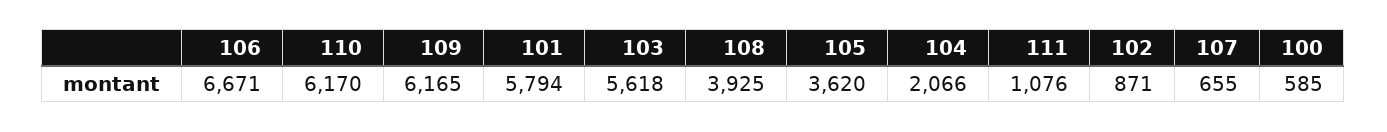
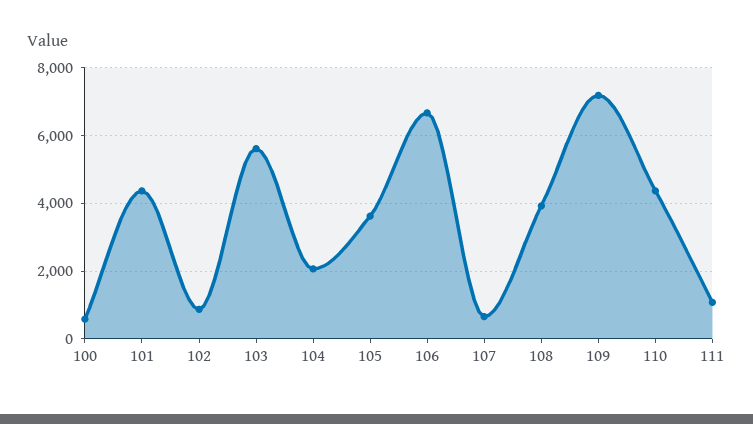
110: 6170 -> 4400
109: 6165 -> 7200
101: 5794 -> 4400

